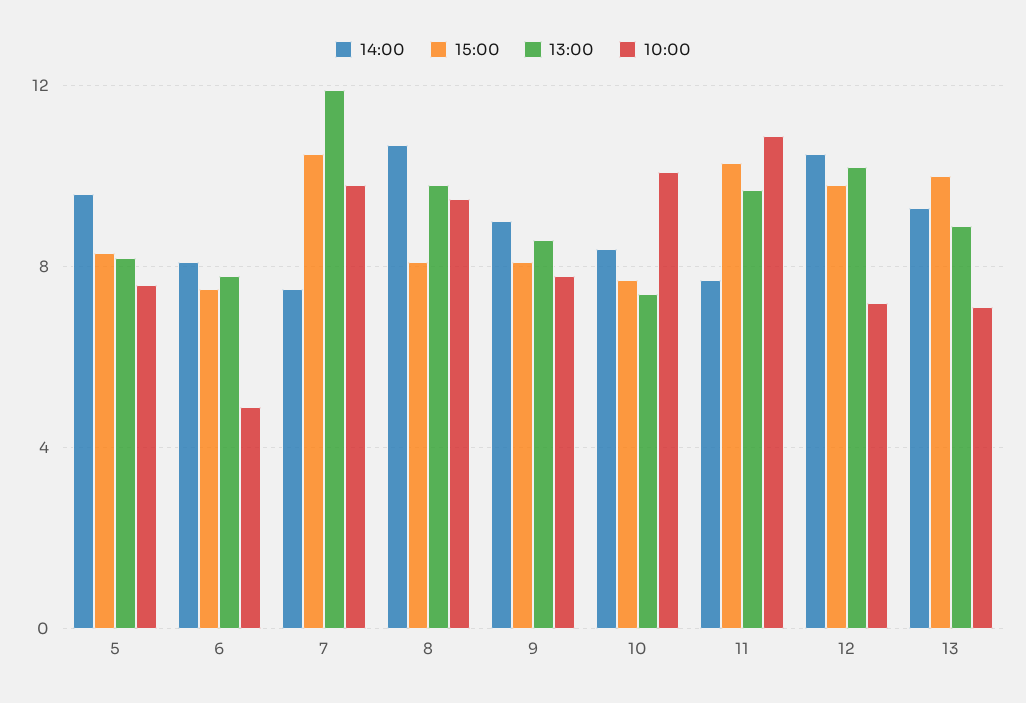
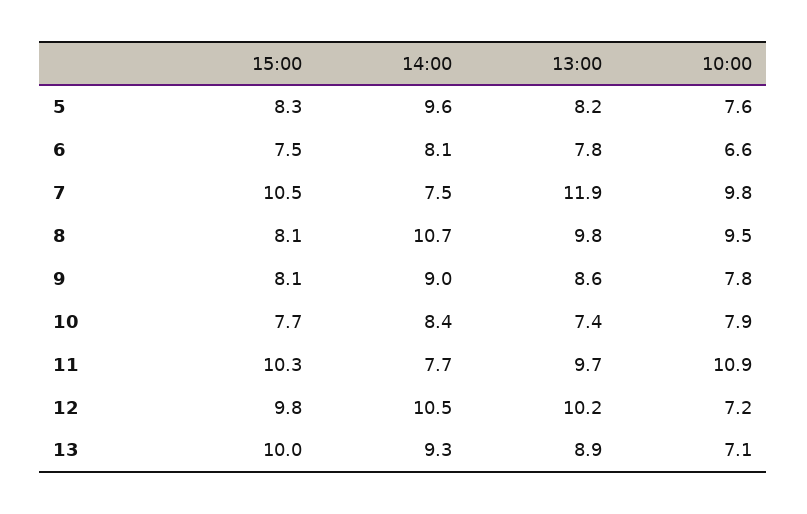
10:00, 6: 5 -> 6.6
10:00, 10: 10 -> 7.9

